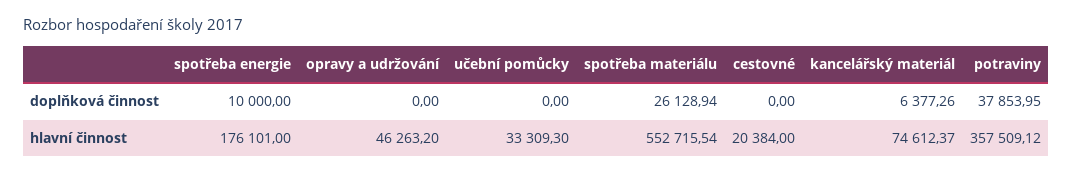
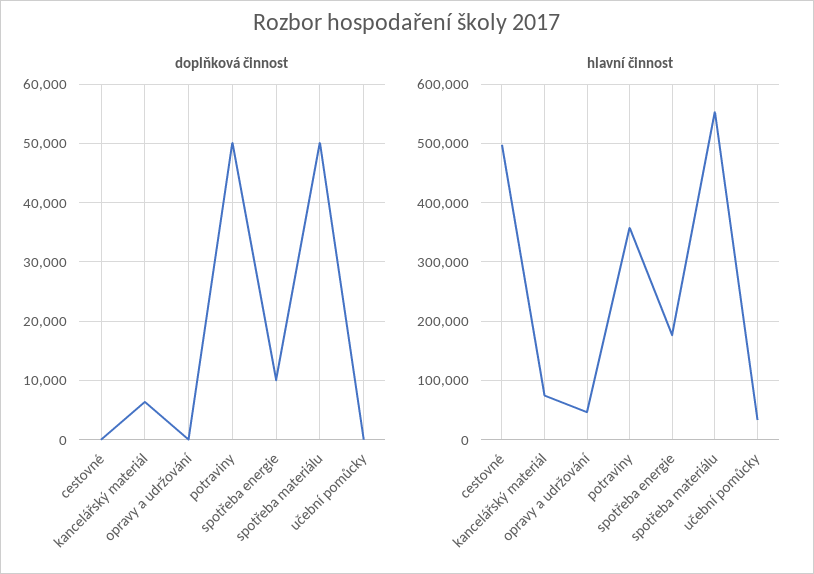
doplňková činnost, spotřeba materiálu: 26128.94 -> 50000
doplňková činnost, potraviny: 37853.95 -> 50000
hlavní činnost, cestovné: 20384 -> 500000

